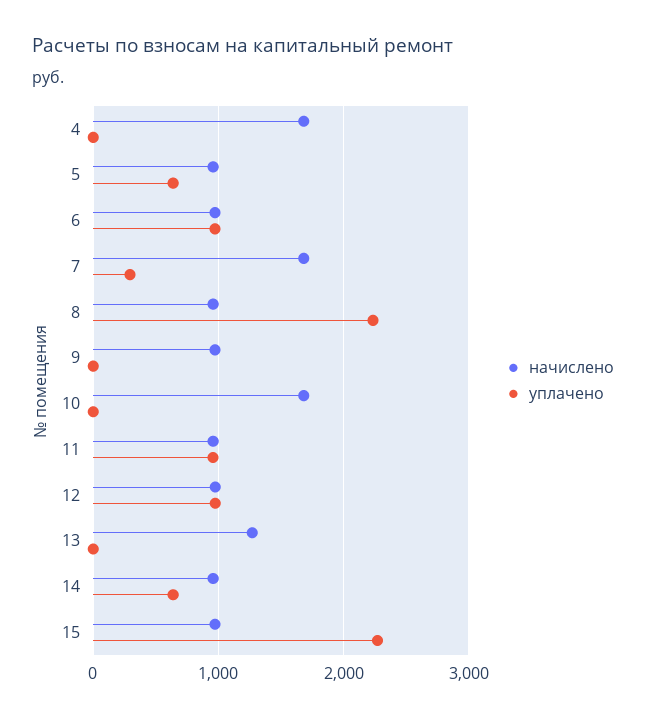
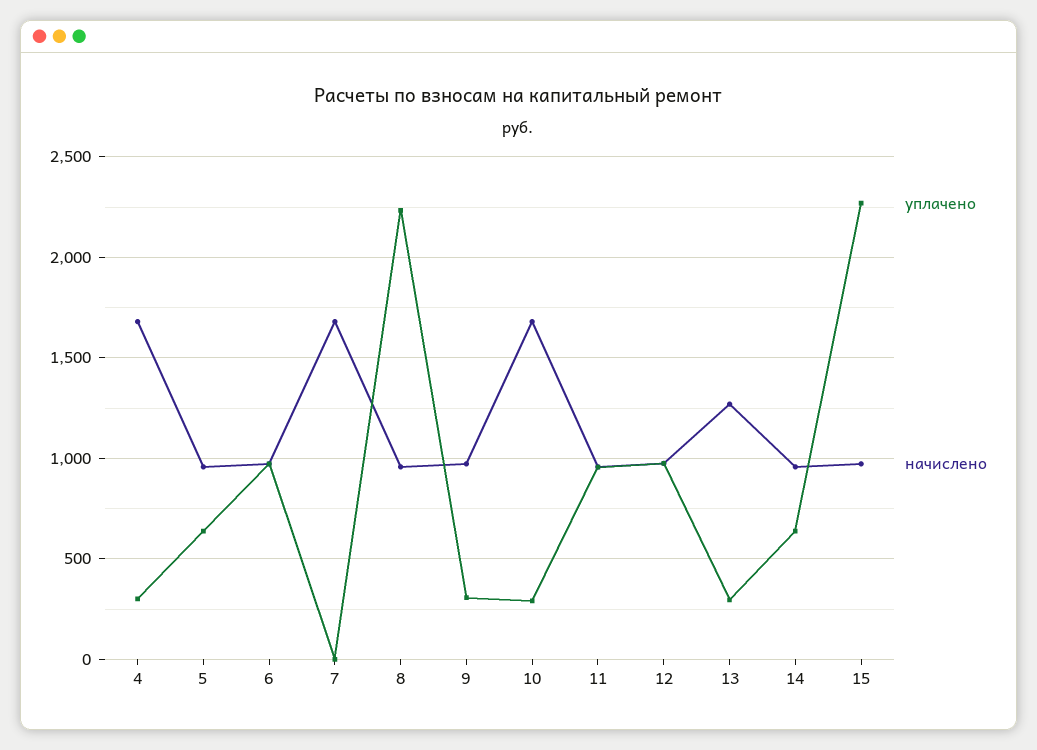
уплачено, 4: 0 -> 300
уплачено, 7: 300 -> 0
уплачено, 9: 0 -> 300
уплачено, 10: 0 -> 300
уплачено, 13: 0 -> 300

